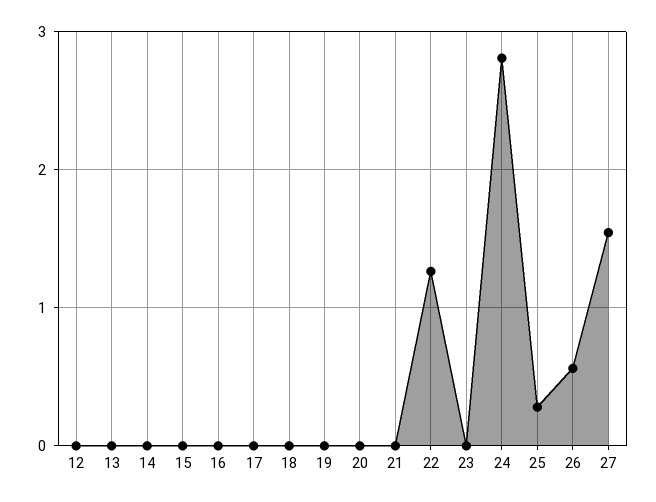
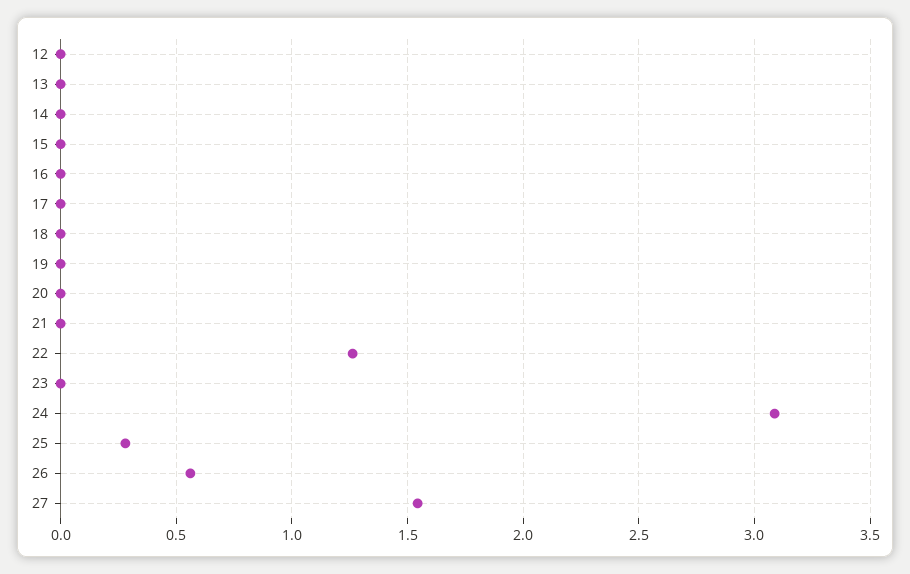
24: 2.8 -> 3.1

